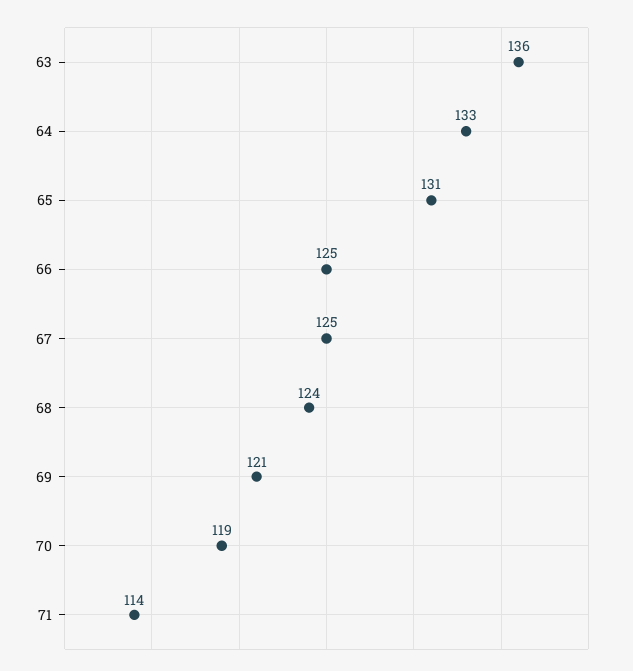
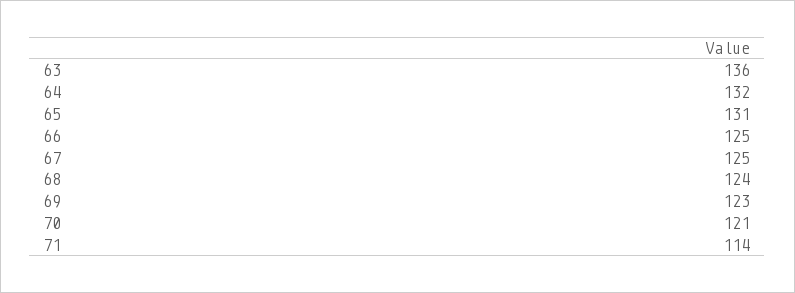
64: 133 -> 132
69: 121 -> 123
70: 119 -> 121

